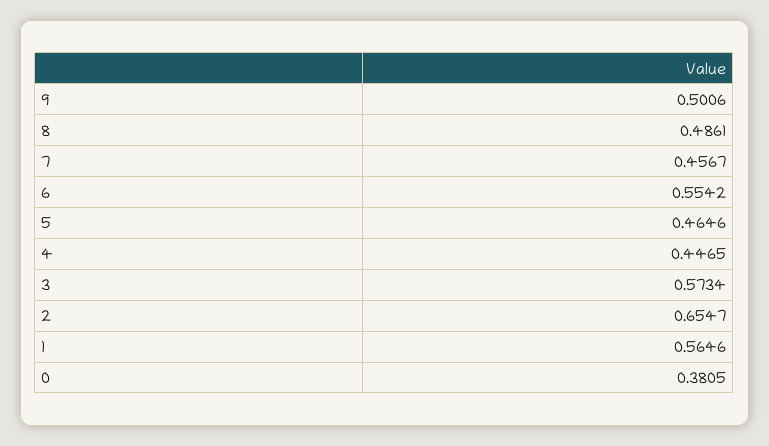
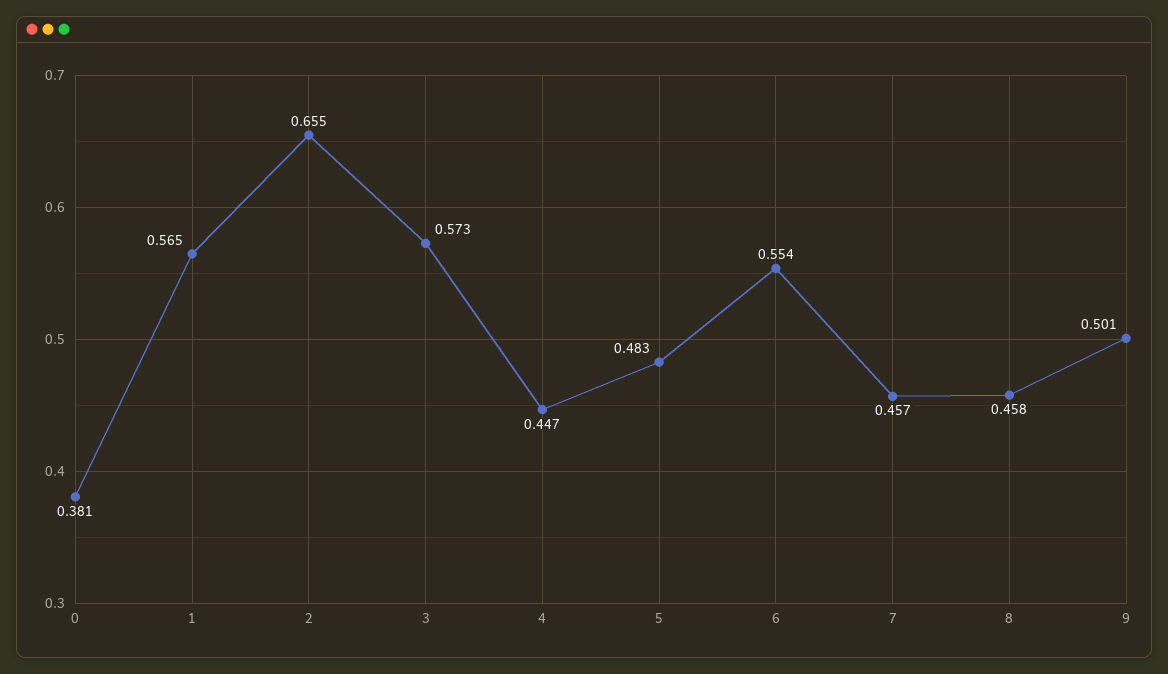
8: 0.4861 -> 0.458
5: 0.4646 -> 0.483

